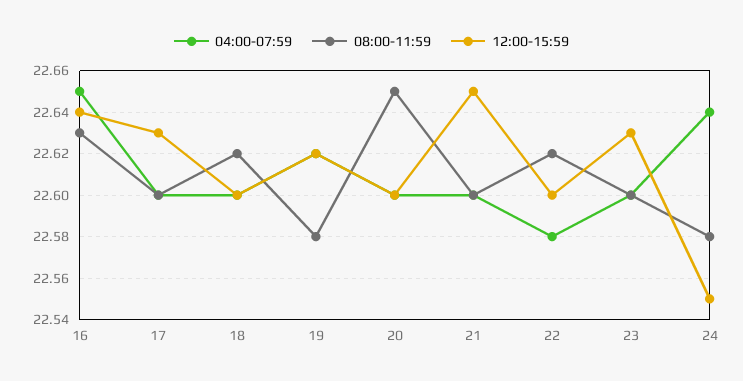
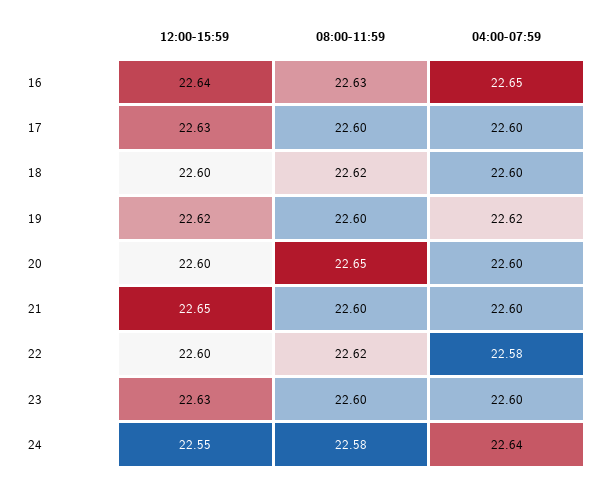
08:00-11:59, 19: 22.58 -> 22.6

